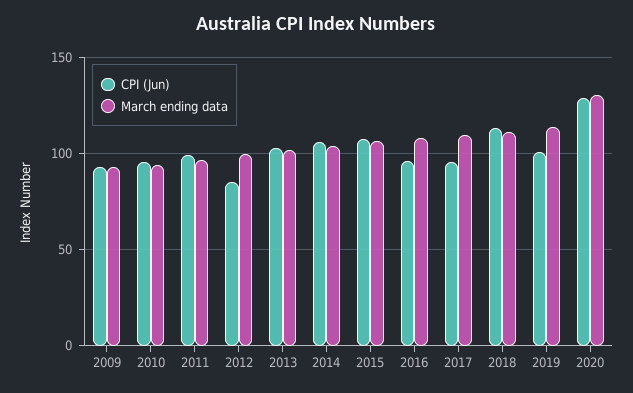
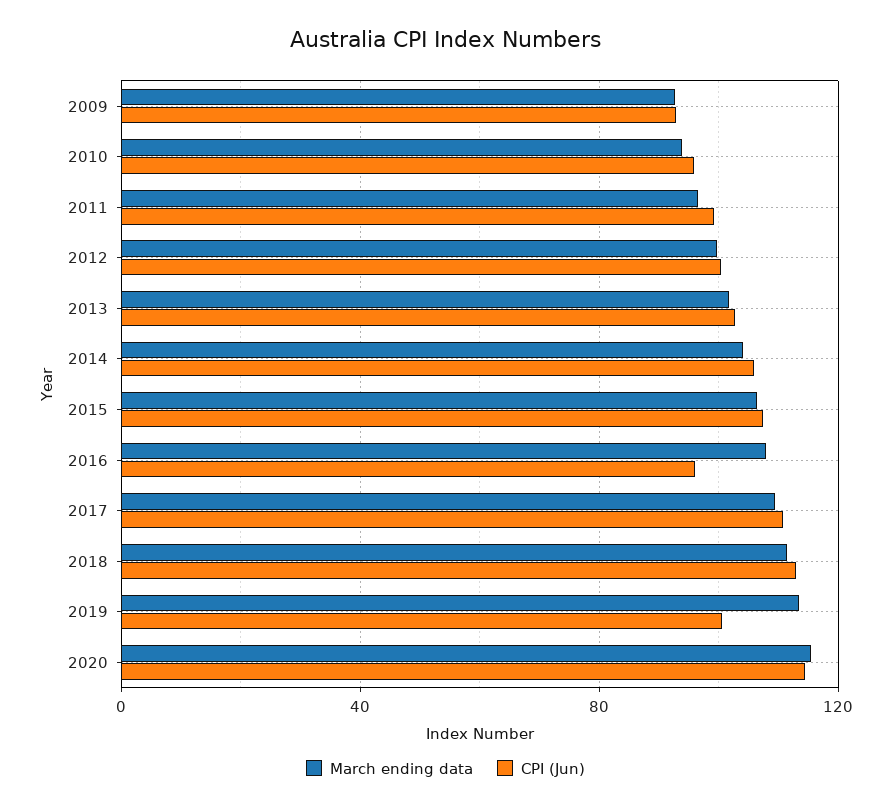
CPI (Jun), 2012: 85 -> 100
CPI (Jun), 2017: 95 -> 110
CPI (Jun), 2020: 130 -> 115
March ending data, 2020: 130 -> 115

